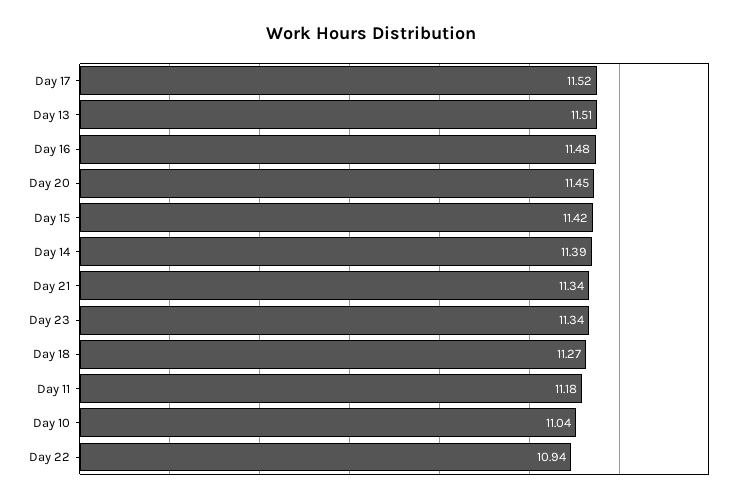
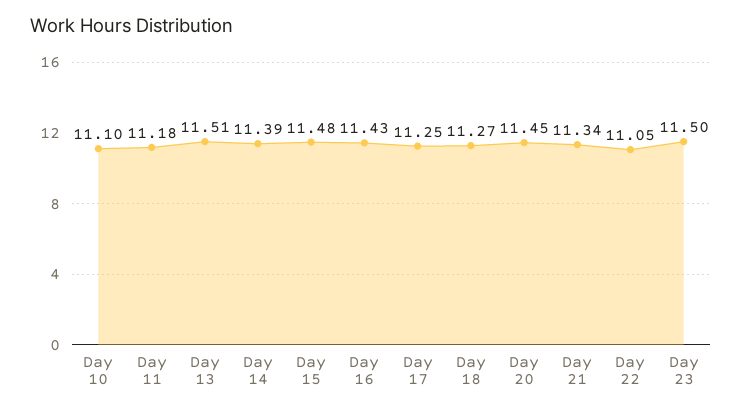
Day 17: 11.52 -> 11.25
Day 16: 11.48 -> 11.43
Day 15: 11.42 -> 11.48
Day 23: 11.34 -> 11.5
Day 10: 11.04 -> 11.1
Day 22: 10.94 -> 11.05

